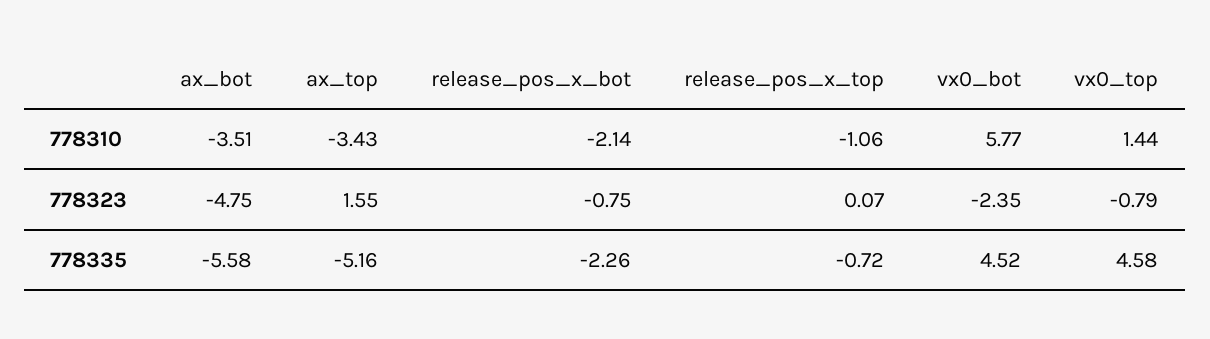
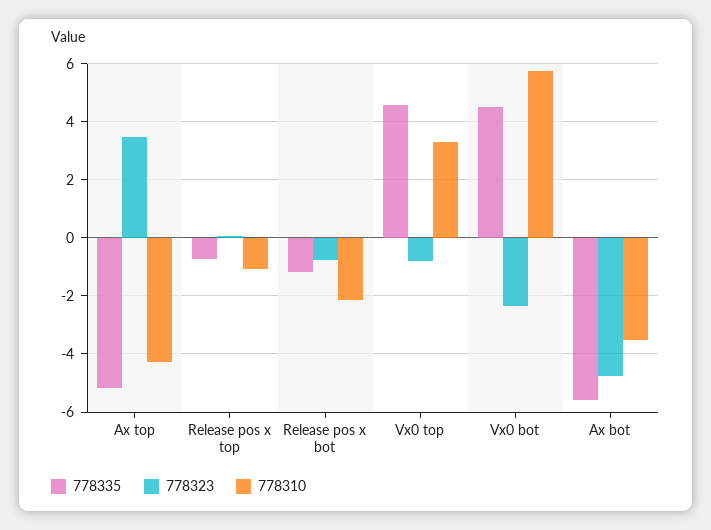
778310, ax_top: -3.43 -> -4.25
778310, vx0_top: 1.44 -> 3.25
778323, ax_top: 1.55 -> 3.5
778335, release_pos_x_bot: -2.26 -> -1.25

